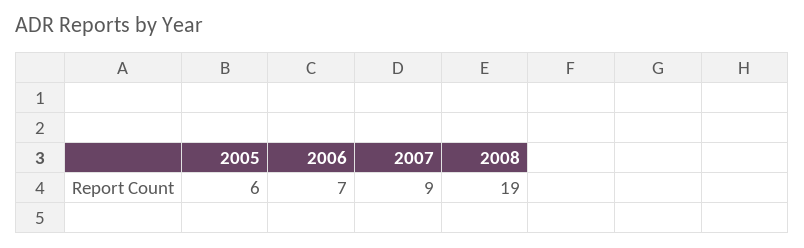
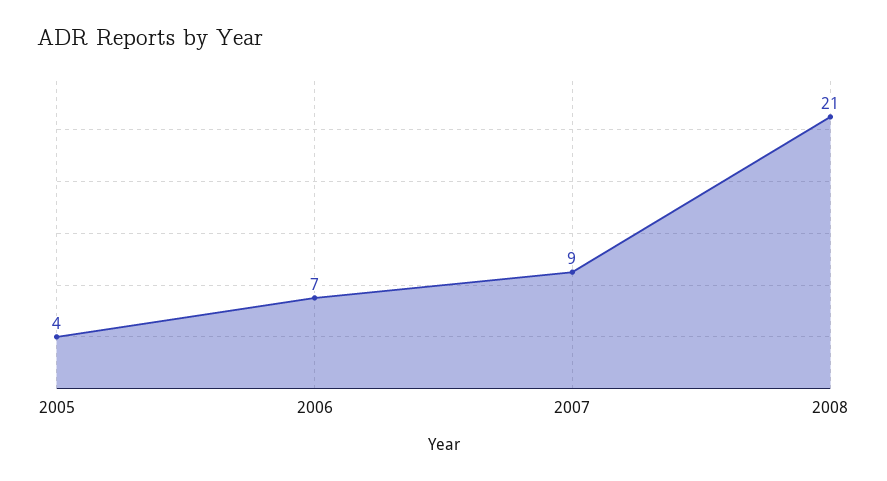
2005: 6 -> 4
2008: 19 -> 21

